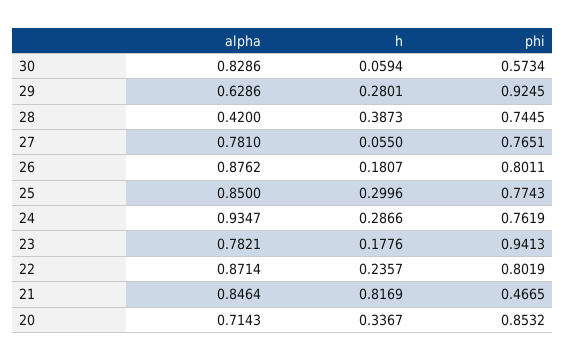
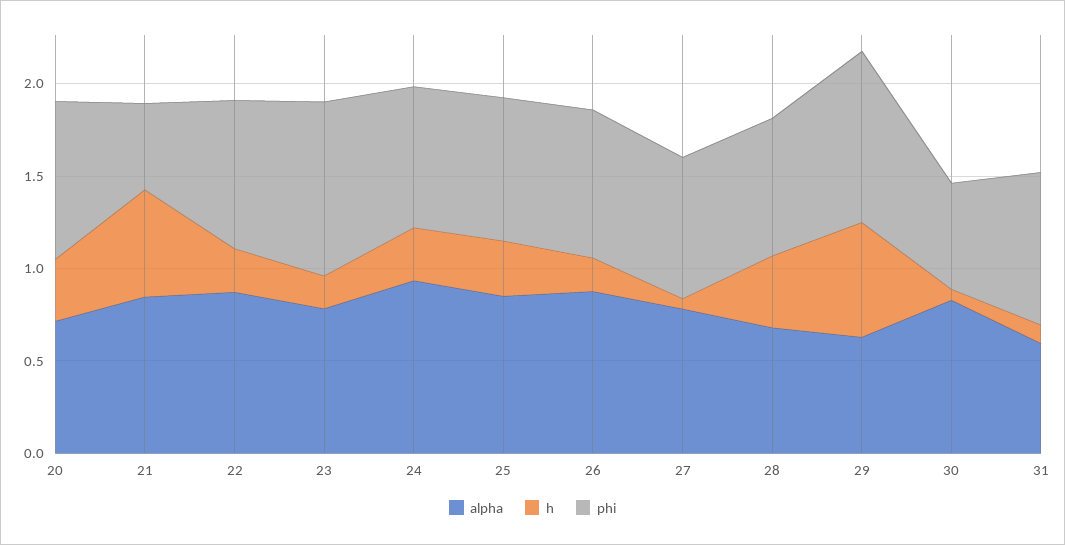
h, 29: 0.2801 -> 0.6
alpha, 28: 0.42 -> 0.7
h, 21: 0.8169 -> 0.6
alpha, 31: none -> 0.6
h, 31: none -> 0.1
phi, 31: none -> 0.8

